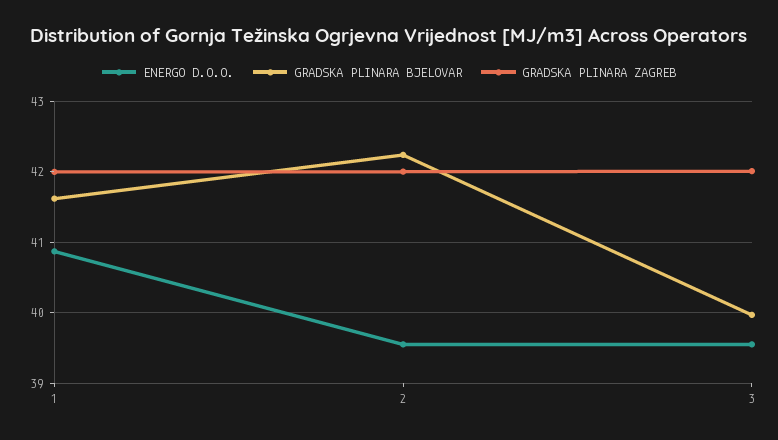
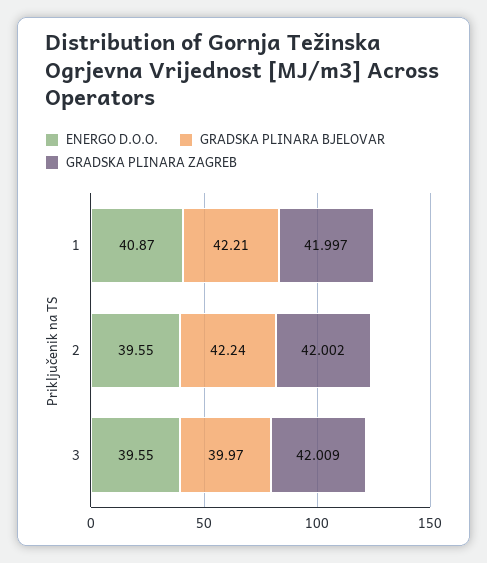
GRADSKA PLINARA BJELOVAR, 1: 41.6 -> 42.21

